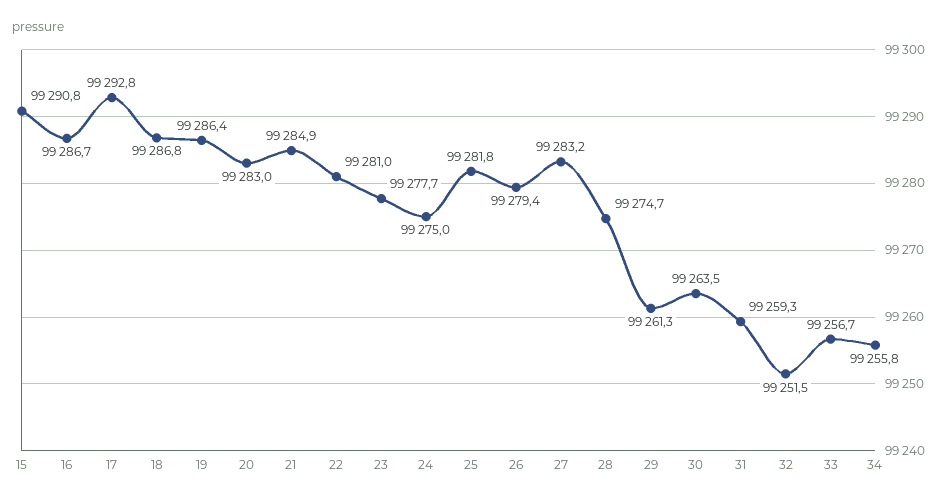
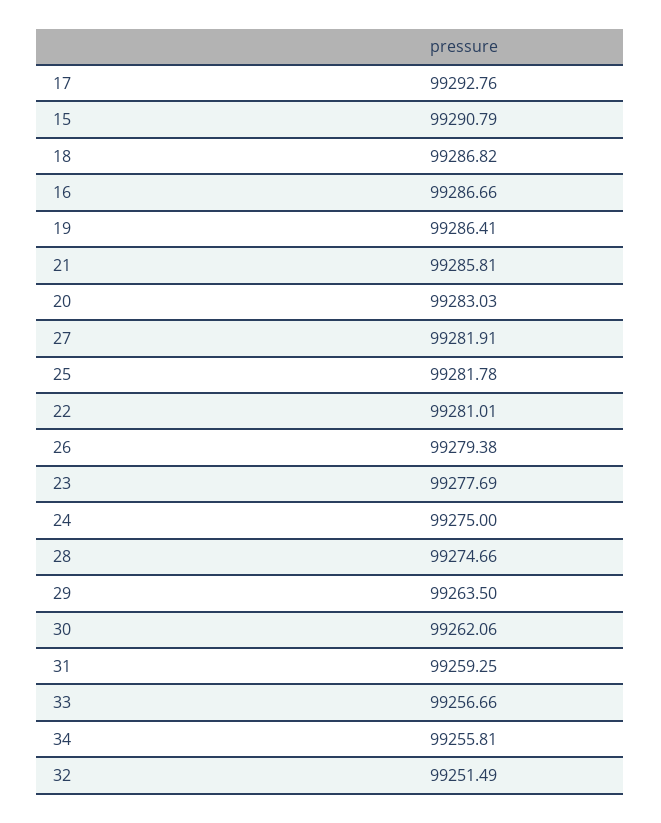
21: 99284.9 -> 99285.81
27: 99283.2 -> 99281.91
29: 99261.3 -> 99263.5
30: 99263.5 -> 99262.06

